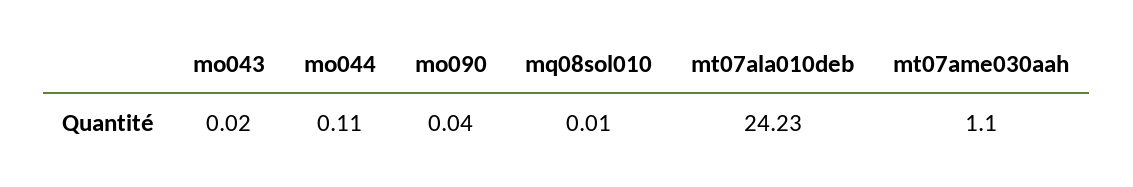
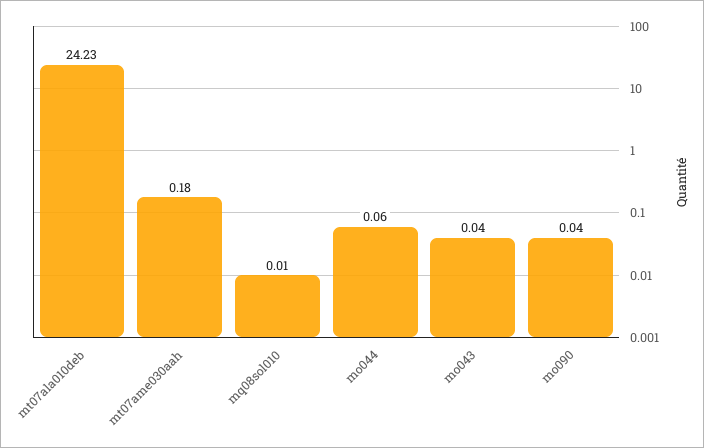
mo043: 0.02 -> 0.04
mo044: 0.11 -> 0.06
mt07ame030aah: 1.1 -> 0.18

